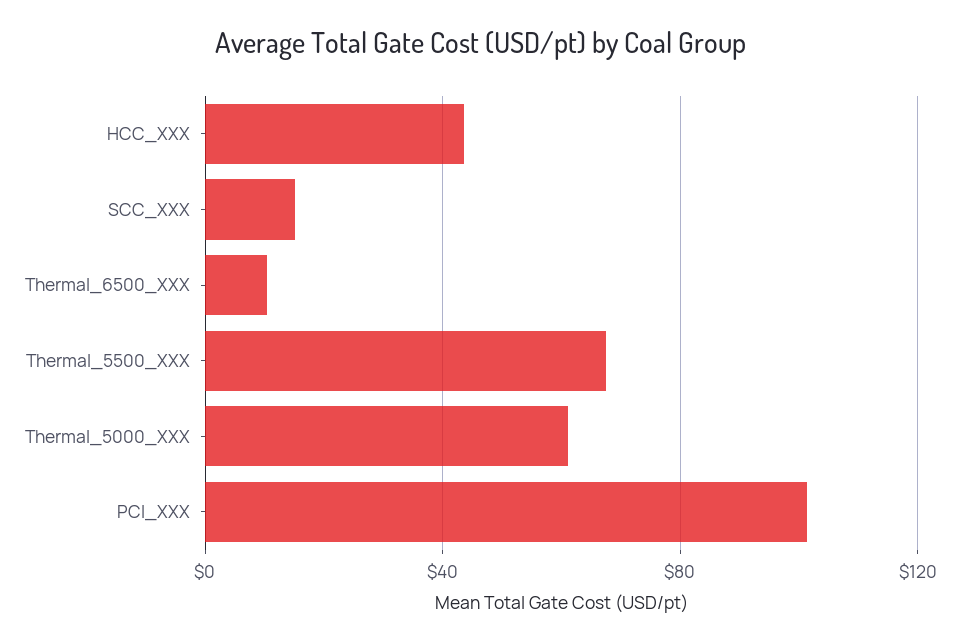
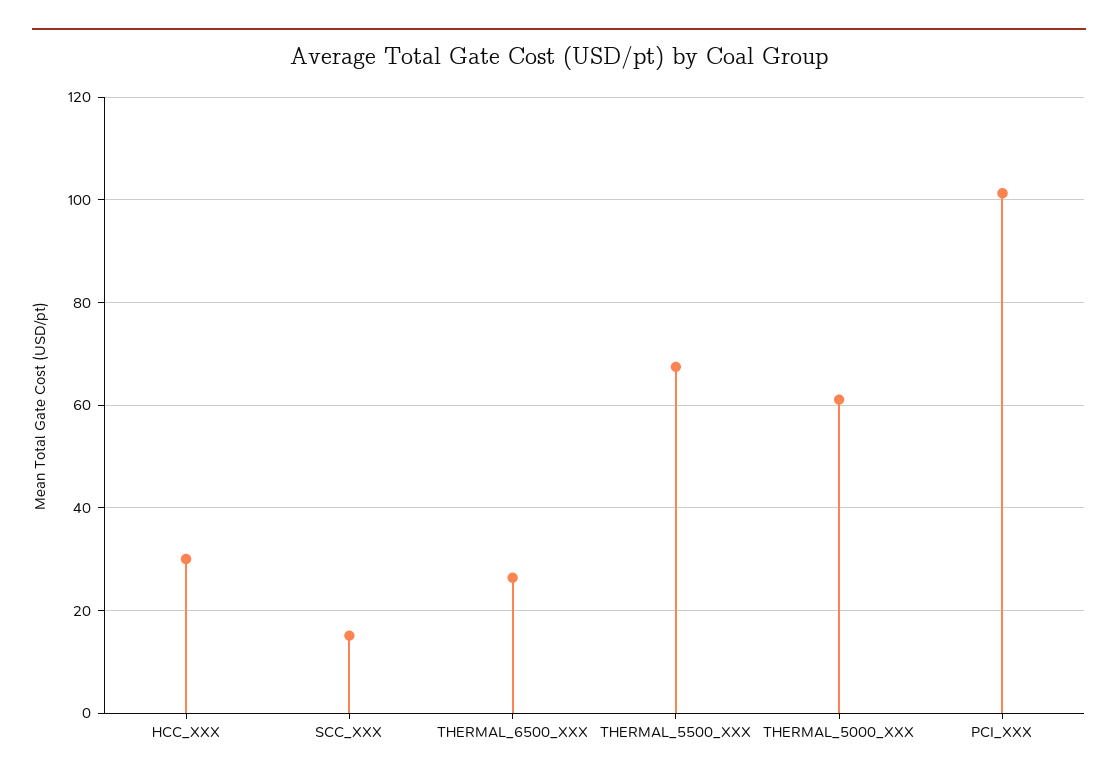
HCC_XXX: 45 -> 30
Thermal_6500_XXX: 10 -> 26

